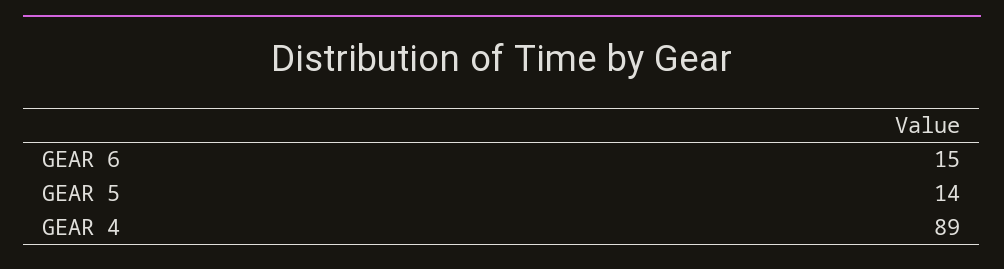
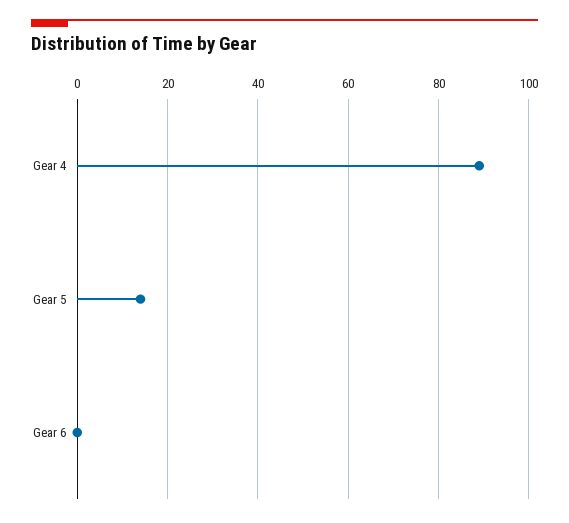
GEAR 6: 15 -> 0

